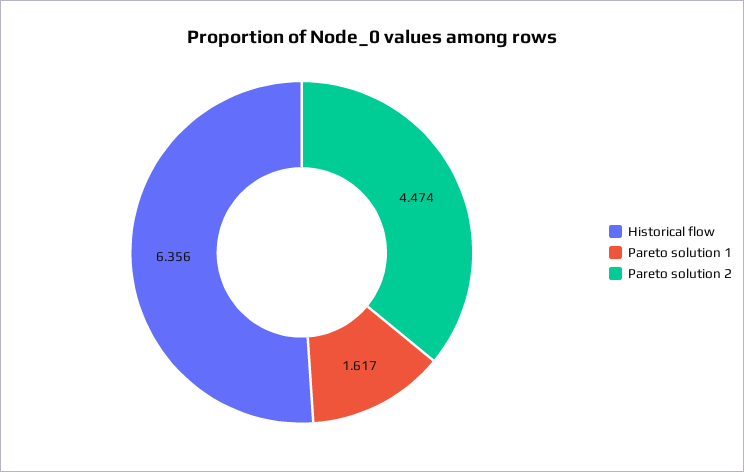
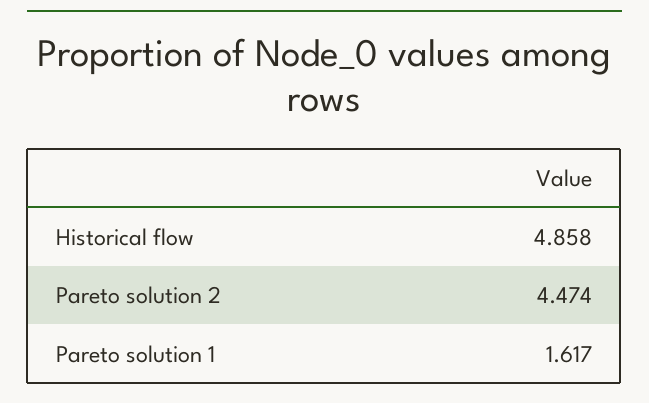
Historical flow: 6.356 -> 4.858

